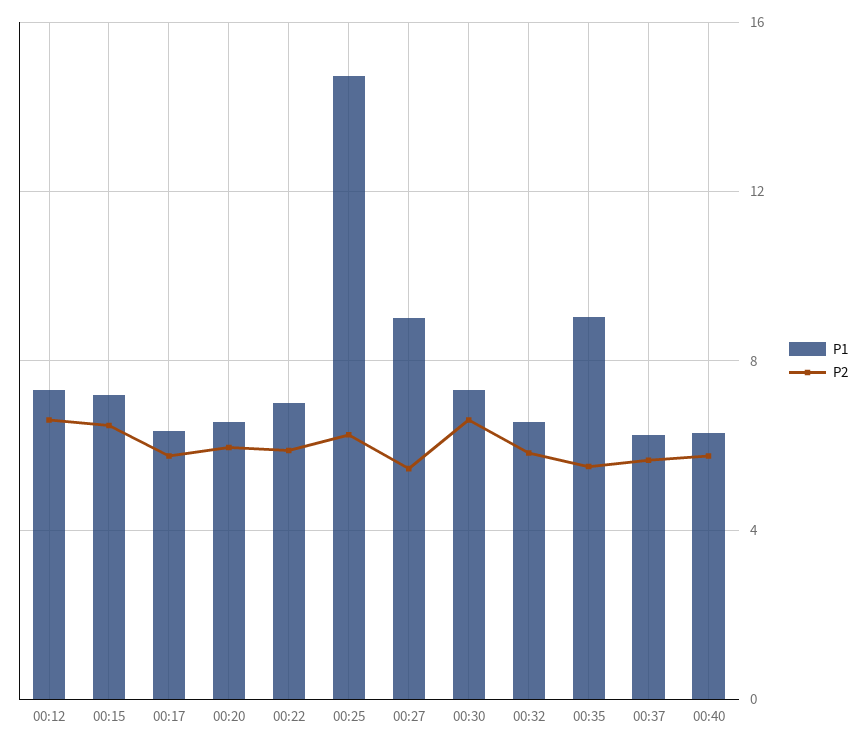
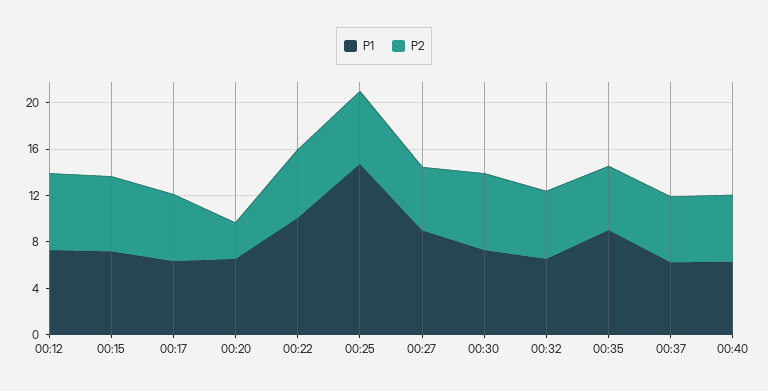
P2, 00:20: 6 -> 3
P1, 00:22: 7 -> 10

